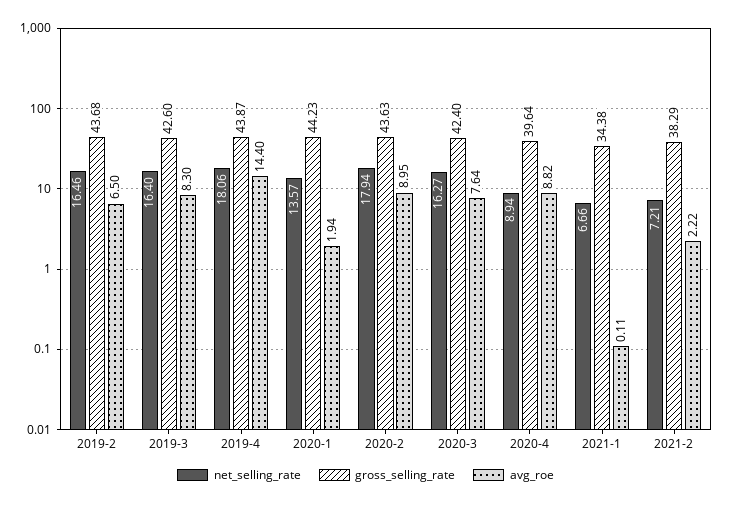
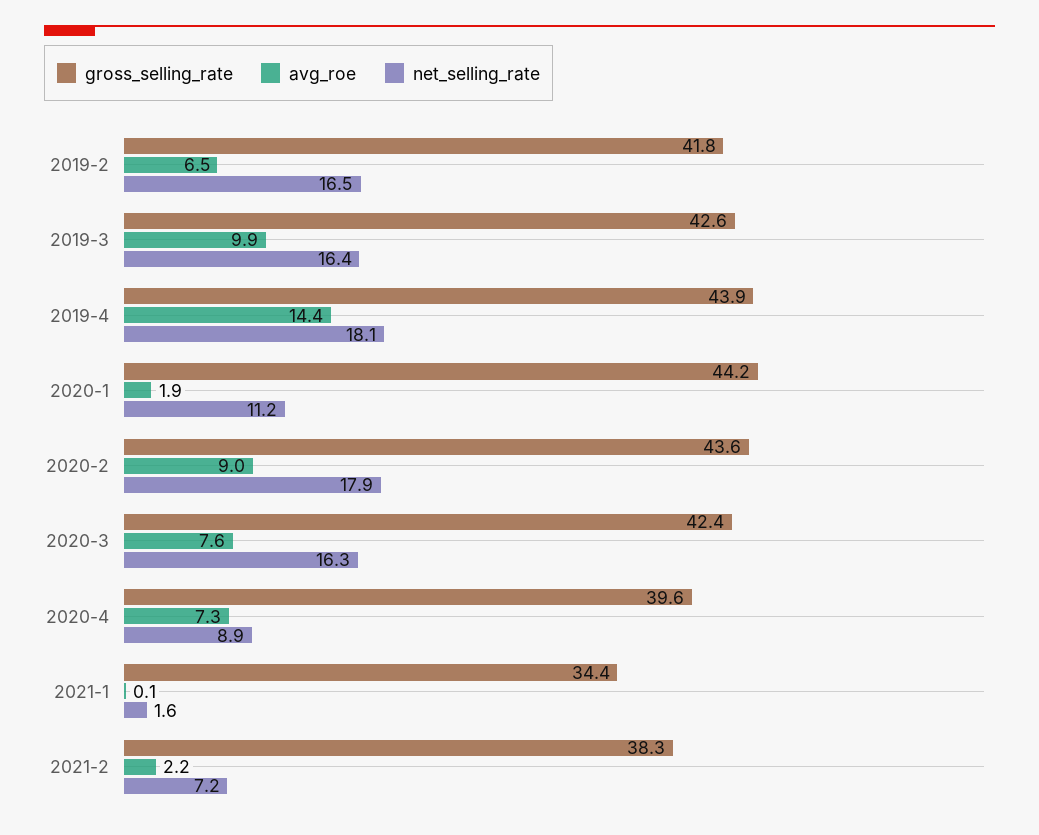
gross_selling_rate, 2019-2: 43.68 -> 41.8
avg_roe, 2019-3: 8.3 -> 9.9
net_selling_rate, 2020-1: 13.57 -> 11.2
avg_roe, 2020-4: 8.82 -> 7.3
net_selling_rate, 2021-1: 6.66 -> 1.6

